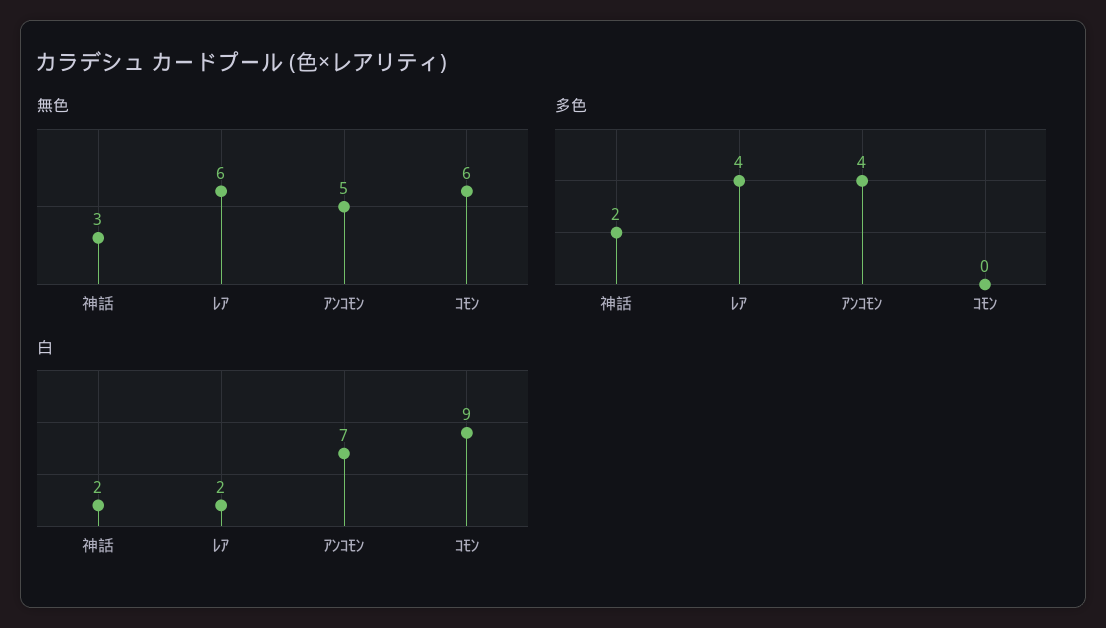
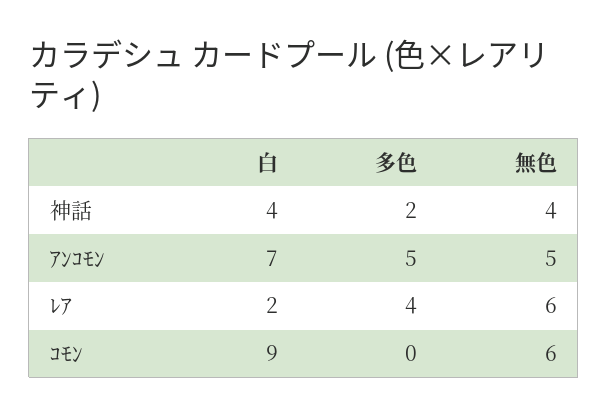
無色, 神話: 3 -> 4
多色, ｱﾝｺﾓﾝ: 4 -> 5
白, 神話: 2 -> 4

